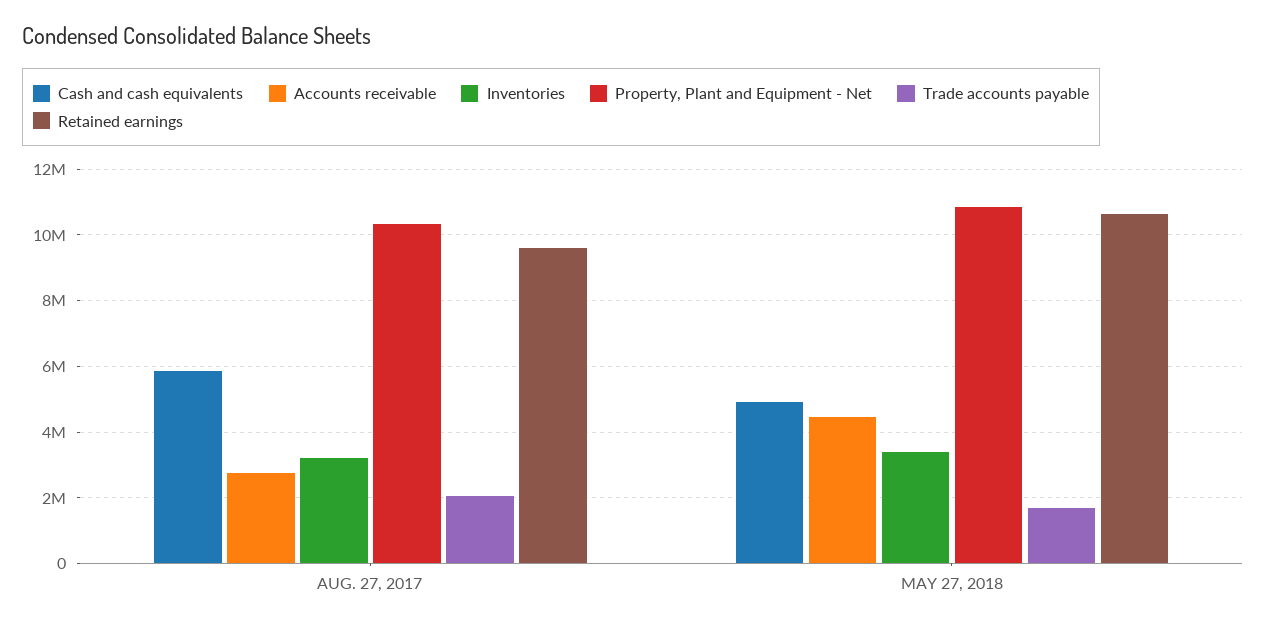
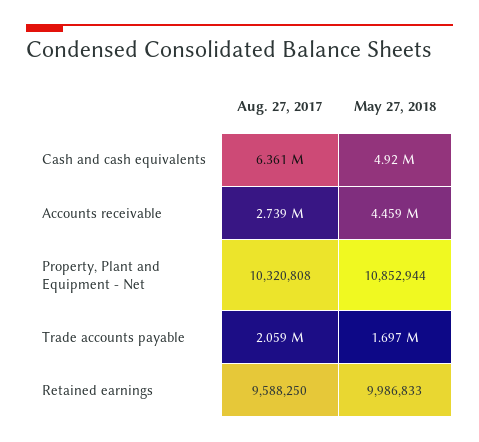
Cash and cash equivalents, AUG. 27, 2017: 5800000 -> 6361000
Inventories, AUG. 27, 2017: 3200000 -> none
Inventories, MAY 27, 2018: 3400000 -> none
Retained earnings, MAY 27, 2018: 10600000 -> 9986833

